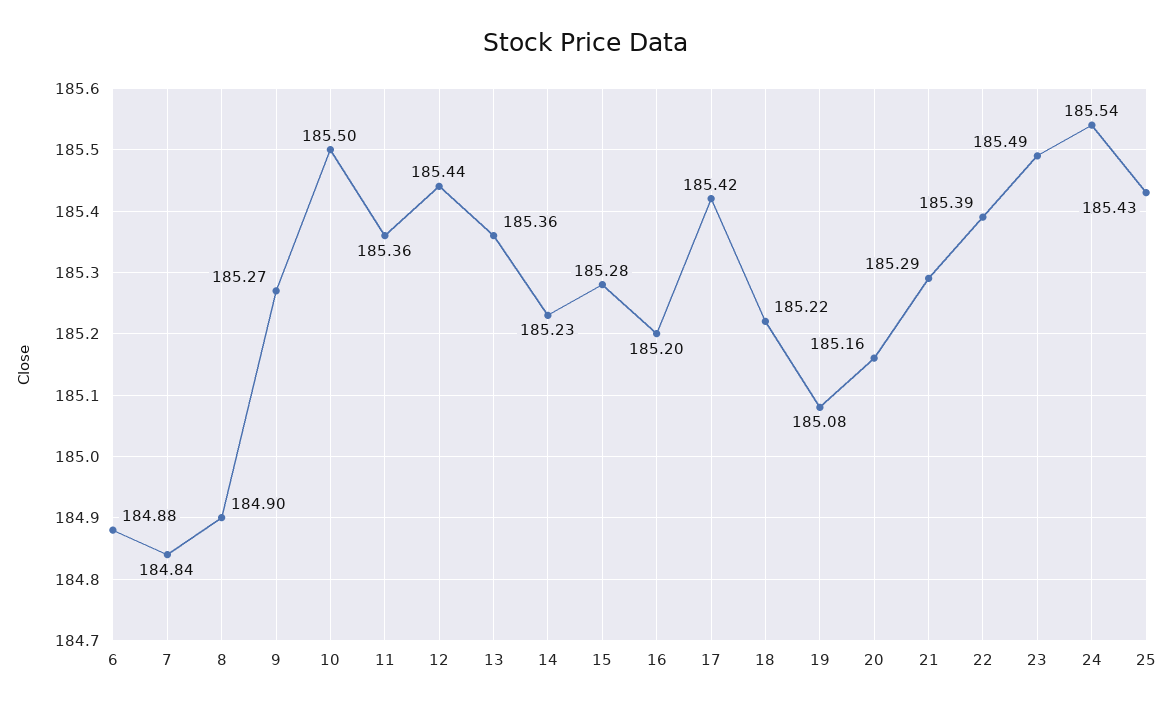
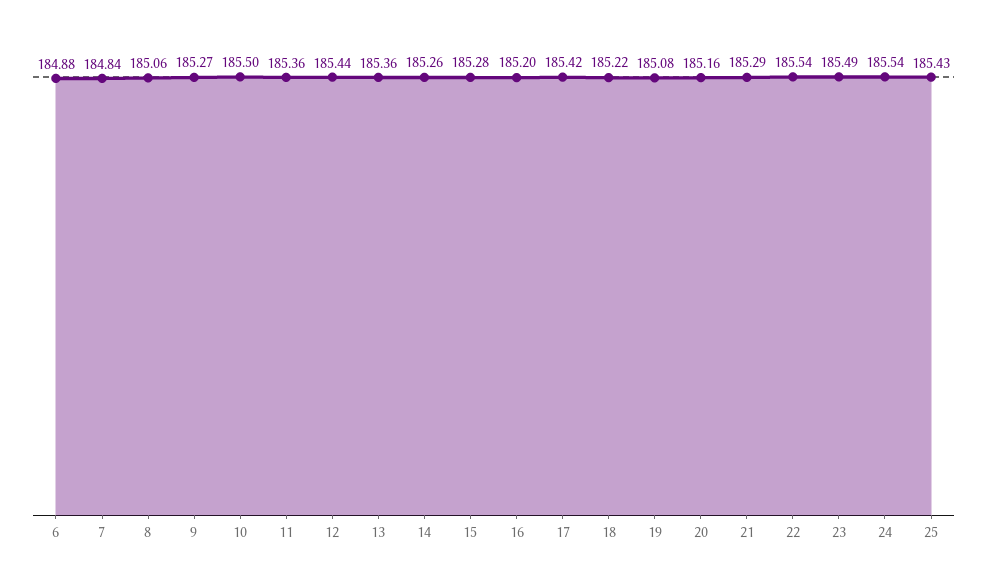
8: 184.9 -> 185.06
14: 185.23 -> 185.26
22: 185.39 -> 185.54

